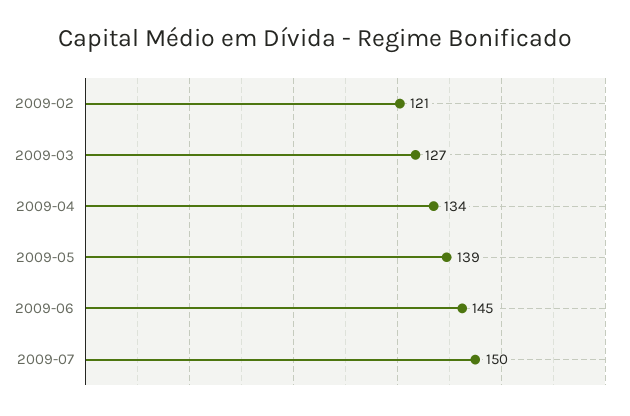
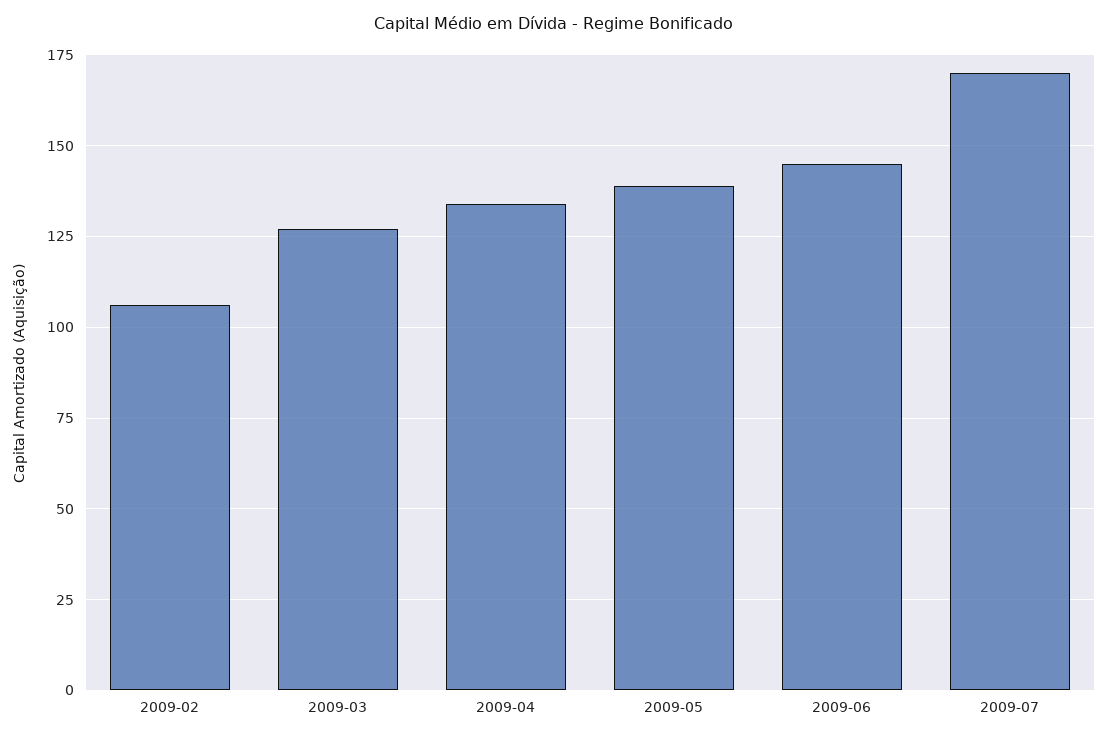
2009-02: 121 -> 105
2009-07: 150 -> 170

